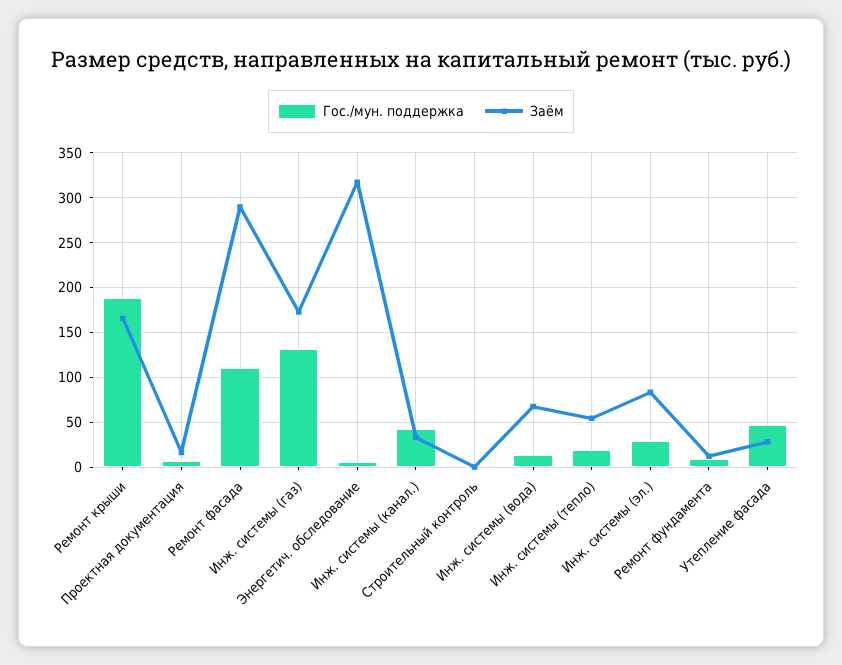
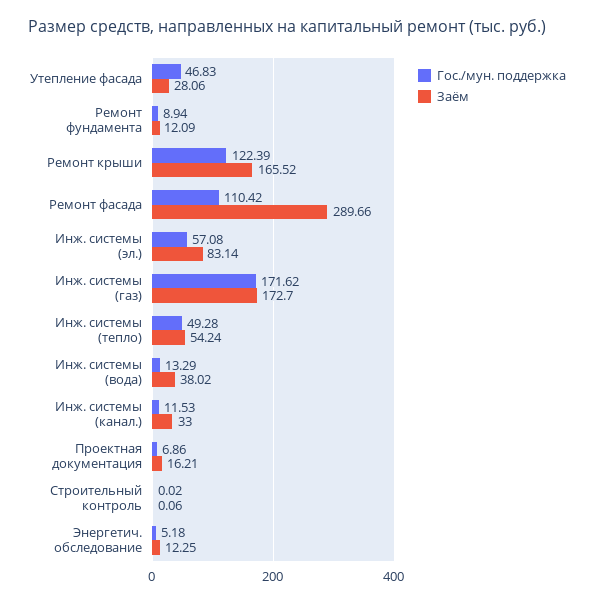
Гос./мун. поддержка, Ремонт крыши: 190 -> 122.39
Гос./мун. поддержка, Инж. системы (газ): 130 -> 171.62
Заём, Энергетич. обследование: 320 -> 12.25
Гос./мун. поддержка, Инж. системы (канал.): 40 -> 11.53
Заём, Инж. системы (вода): 70 -> 38.02
Гос./мун. поддержка, Инж. системы (тепло): 20 -> 49.28
Гос./мун. поддержка, Инж. системы (эл.): 30 -> 57.08

